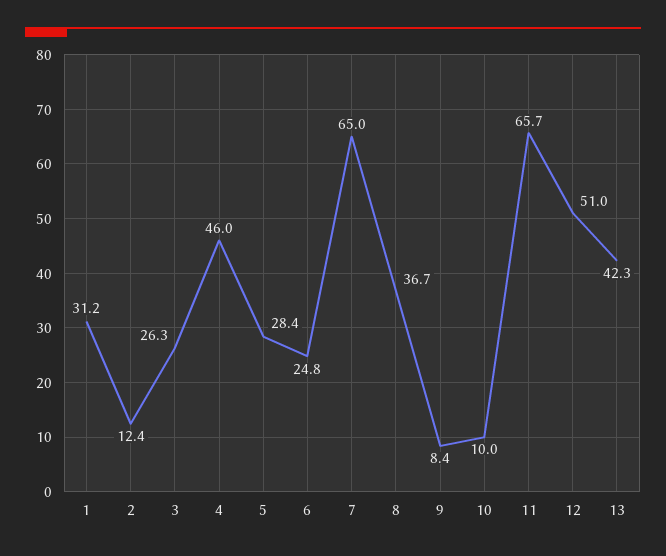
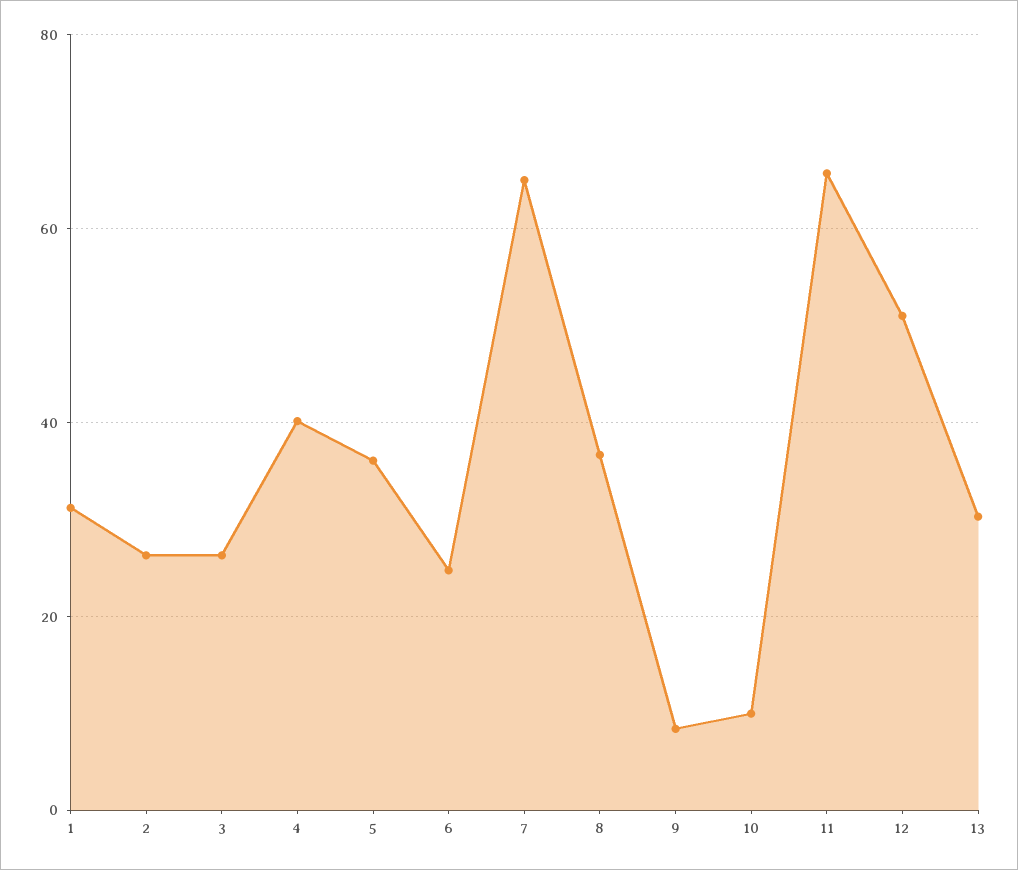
2: 12.4 -> 26
4: 46 -> 40
5: 28.4 -> 36
13: 42.3 -> 30

